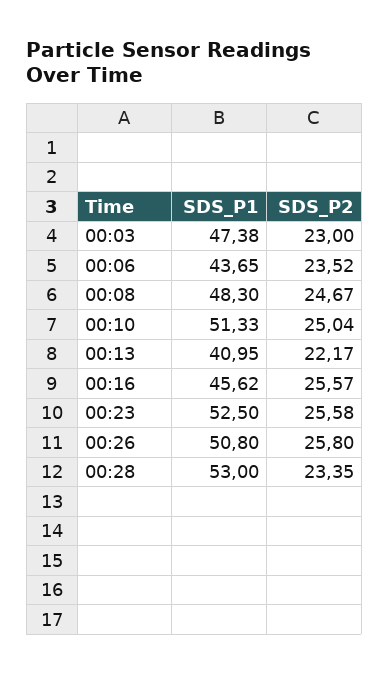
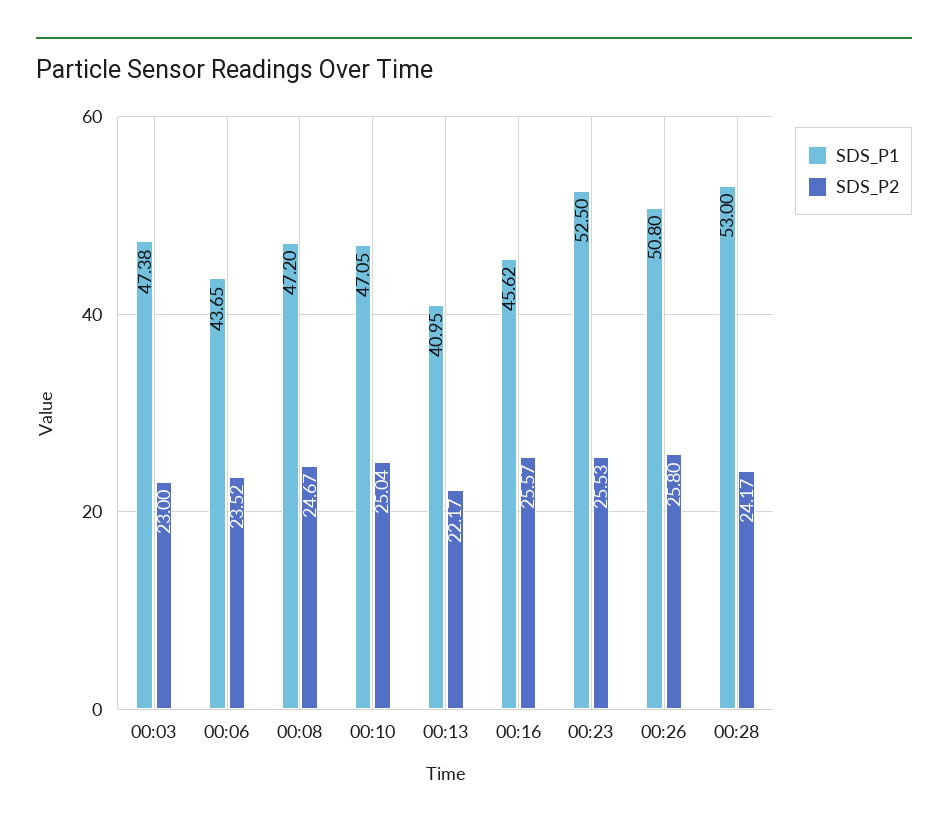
SDS_P1, 00:08: 48.3 -> 47.2
SDS_P1, 00:10: 51.33 -> 47.05
SDS_P2, 00:23: 25.58 -> 25.53
SDS_P2, 00:28: 23.35 -> 24.17

